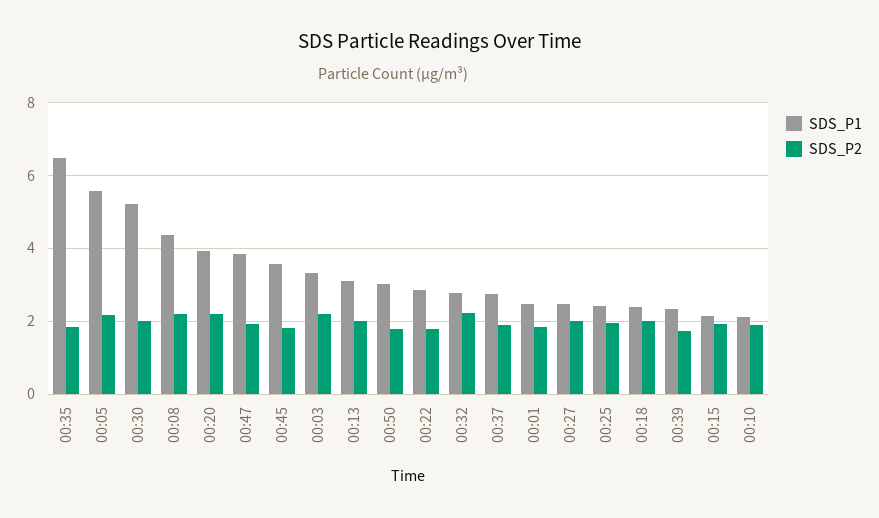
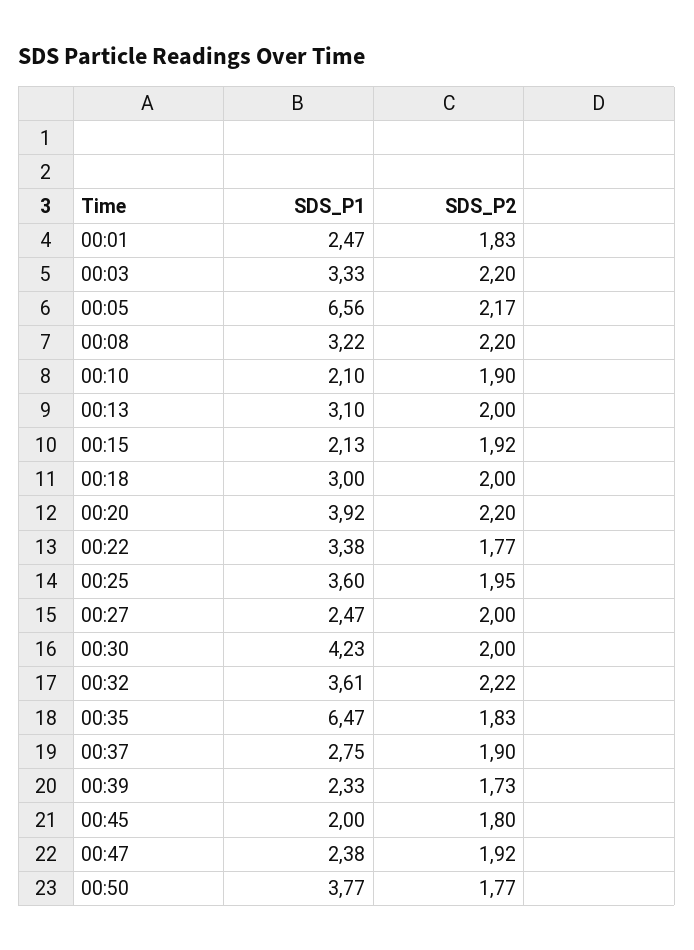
SDS_P1, 00:05: 5.6 -> 6.56
SDS_P1, 00:30: 5.2 -> 4.23
SDS_P1, 00:08: 4.4 -> 3.22
SDS_P1, 00:47: 3.8 -> 2.38
SDS_P1, 00:45: 3.6 -> 2
SDS_P1, 00:50: 3 -> 3.77
SDS_P1, 00:22: 2.8 -> 3.38
SDS_P1, 00:32: 2.8 -> 3.61
SDS_P1, 00:25: 2.4 -> 3.6
SDS_P1, 00:18: 2.4 -> 3

